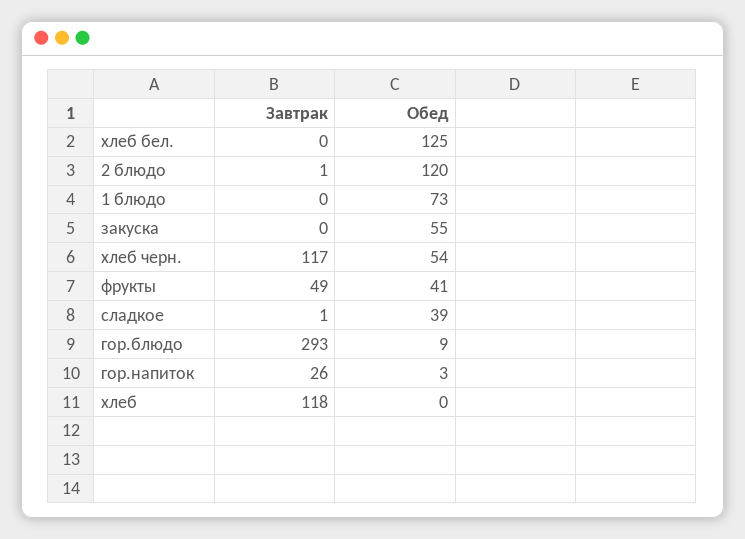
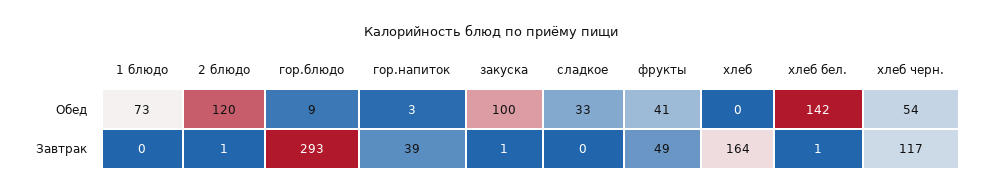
Завтрак, хлеб бел.: 0 -> 1
Обед, хлеб бел.: 125 -> 142
Завтрак, закуска: 0 -> 1
Обед, закуска: 55 -> 100
Завтрак, сладкое: 1 -> 0
Обед, сладкое: 39 -> 33
Завтрак, гор.напиток: 26 -> 39
Завтрак, хлеб: 118 -> 164

